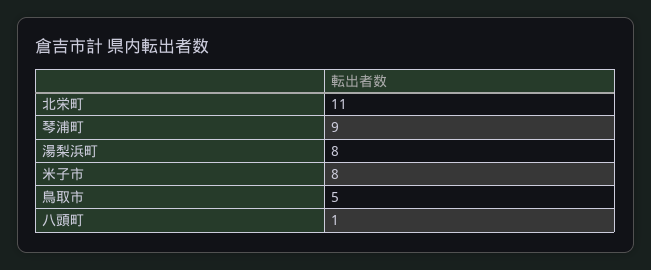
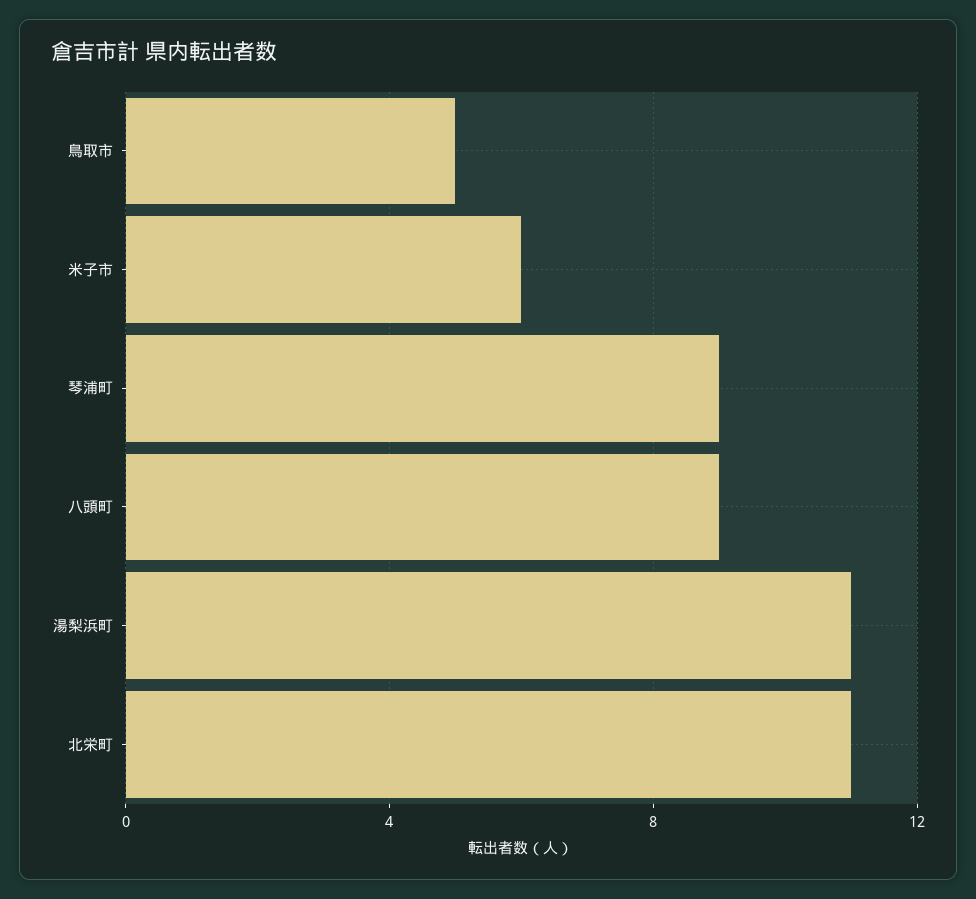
湯梨浜町: 8 -> 11
米子市: 8 -> 6
八頭町: 1 -> 9

